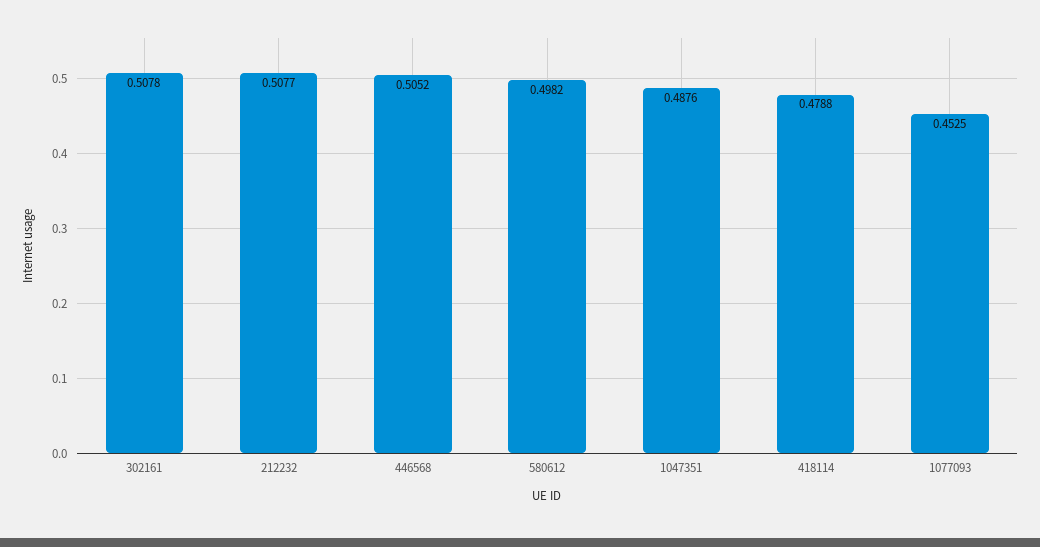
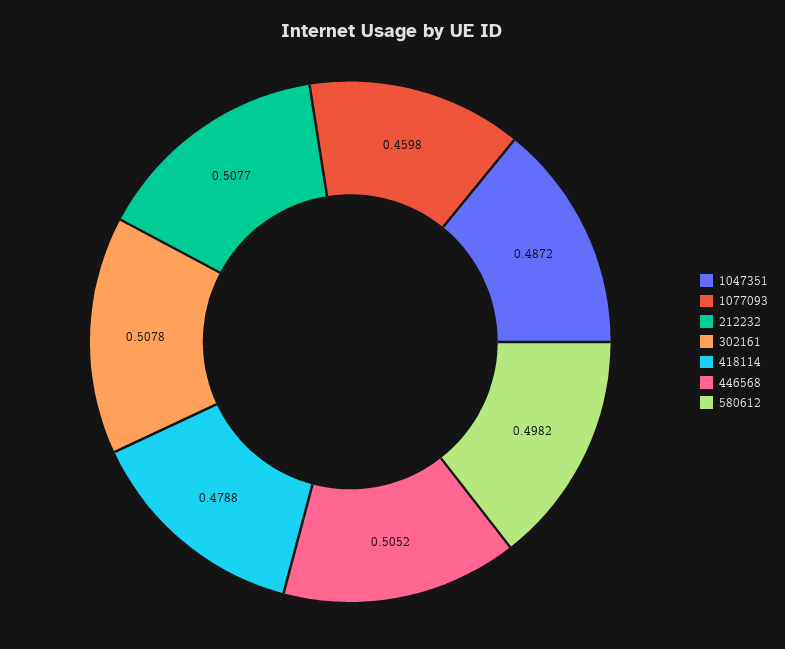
1047351: 0.4876 -> 0.4872
1077093: 0.4525 -> 0.4598

